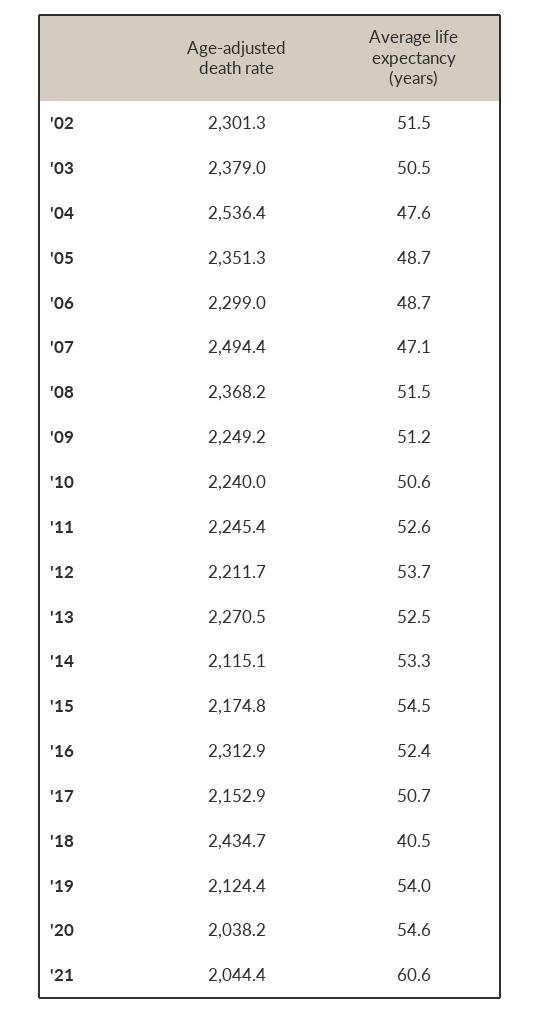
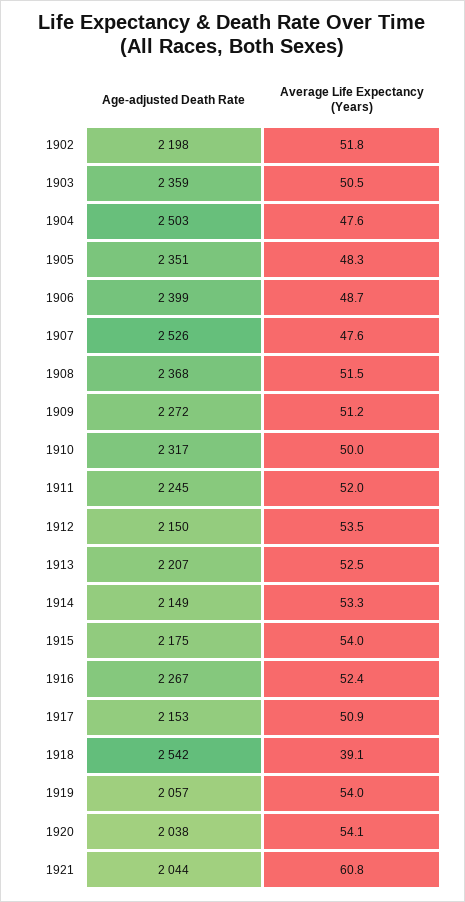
Age-adjusted death rate, '02: 2301.3 -> 2198
Average life expectancy (years), '02: 51.5 -> 51.8
Age-adjusted death rate, '03: 2379 -> 2359
Age-adjusted death rate, '04: 2536.4 -> 2503
Average life expectancy (years), '05: 48.7 -> 48.3
Age-adjusted death rate, '06: 2299 -> 2399
Age-adjusted death rate, '07: 2494.4 -> 2526
Average life expectancy (years), '07: 47.1 -> 47.6
Age-adjusted death rate, '09: 2249.2 -> 2272
Age-adjusted death rate, '10: 2240 -> 2317
Average life expectancy (years), '10: 50.6 -> 50
Average life expectancy (years), '11: 52.6 -> 52
Age-adjusted death rate, '12: 2211.7 -> 2150
Average life expectancy (years), '12: 53.7 -> 53.5
Age-adjusted death rate, '13: 2270.5 -> 2207
Age-adjusted death rate, '14: 2115.1 -> 2149
Average life expectancy (years), '15: 54.5 -> 54
Age-adjusted death rate, '16: 2312.9 -> 2267
Average life expectancy (years), '17: 50.7 -> 50.9
Age-adjusted death rate, '18: 2434.7 -> 2542
Average life expectancy (years), '18: 40.5 -> 39.1
Age-adjusted death rate, '19: 2124.4 -> 2057
Average life expectancy (years), '20: 54.6 -> 54.1
Average life expectancy (years), '21: 60.6 -> 60.8

